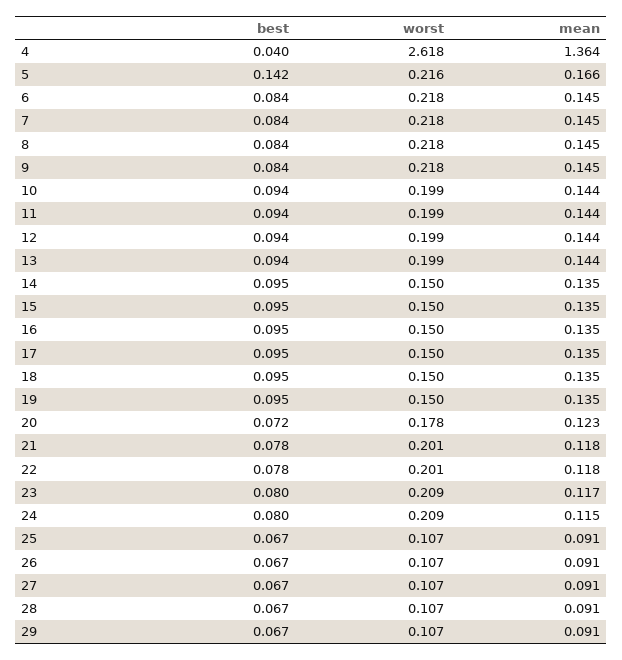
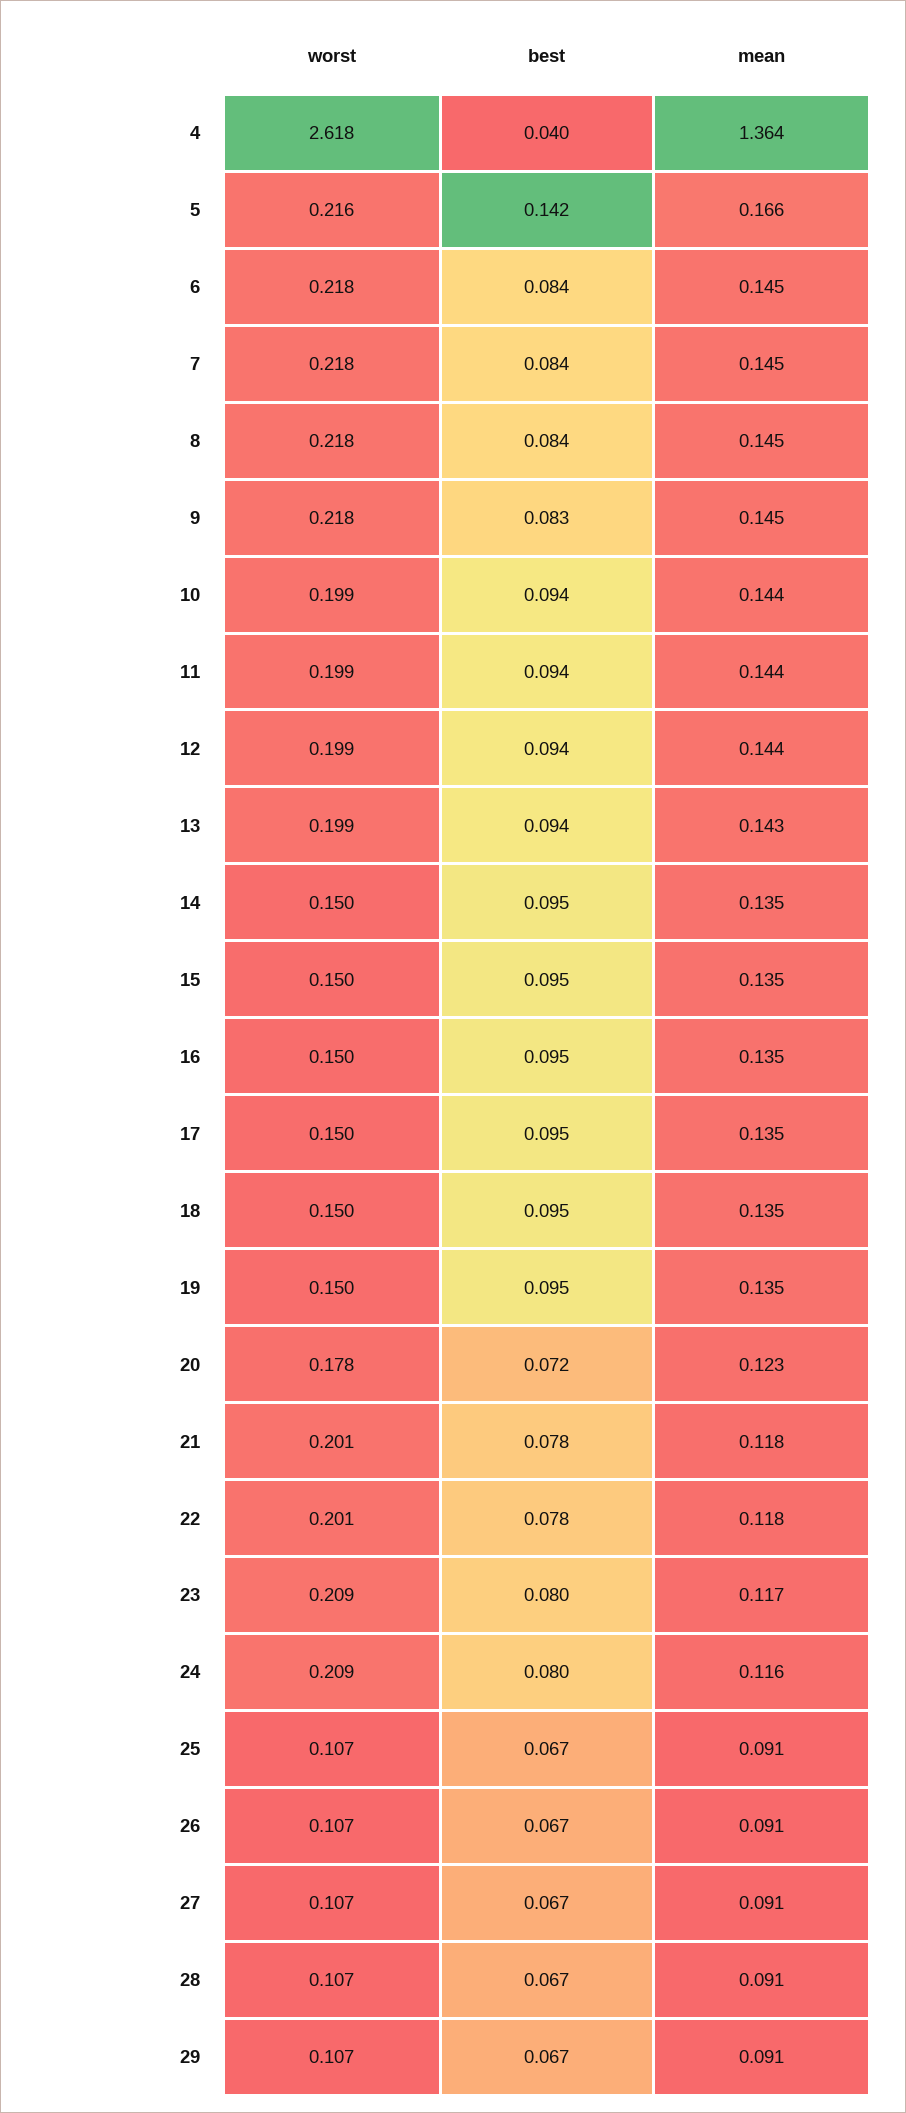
best, 9: 0.084 -> 0.083
mean, 13: 0.144 -> 0.143
mean, 24: 0.115 -> 0.116

